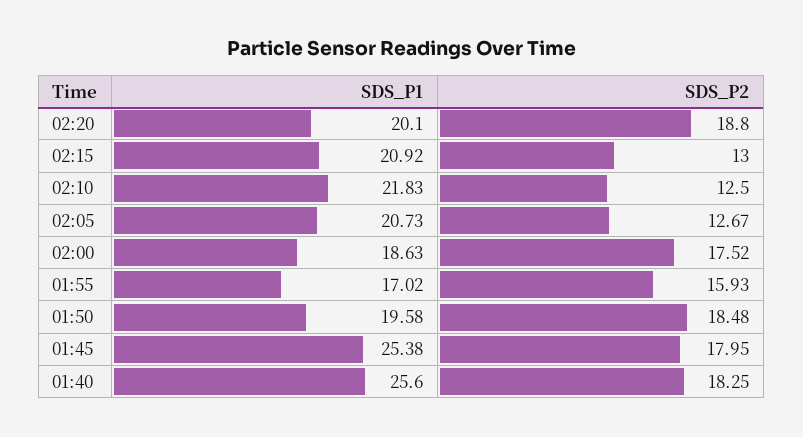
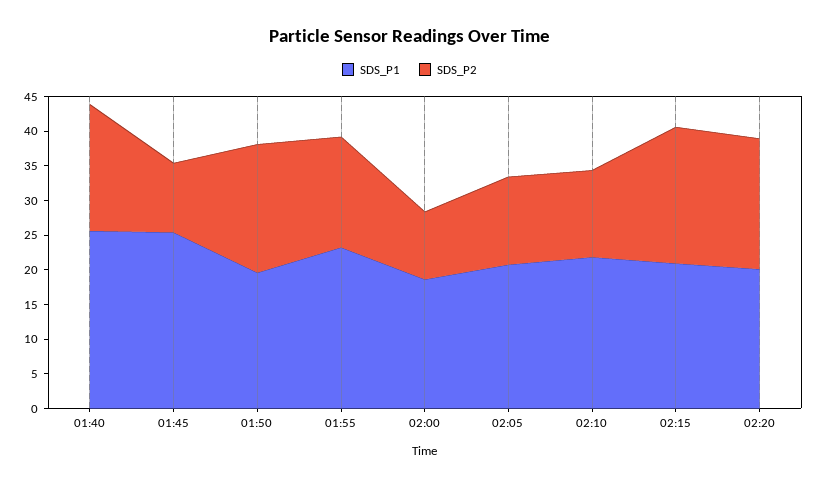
SDS_P2, 02:15: 13 -> 20
SDS_P2, 02:00: 17.52 -> 10
SDS_P1, 01:55: 17.02 -> 22.5
SDS_P2, 01:45: 17.95 -> 10

